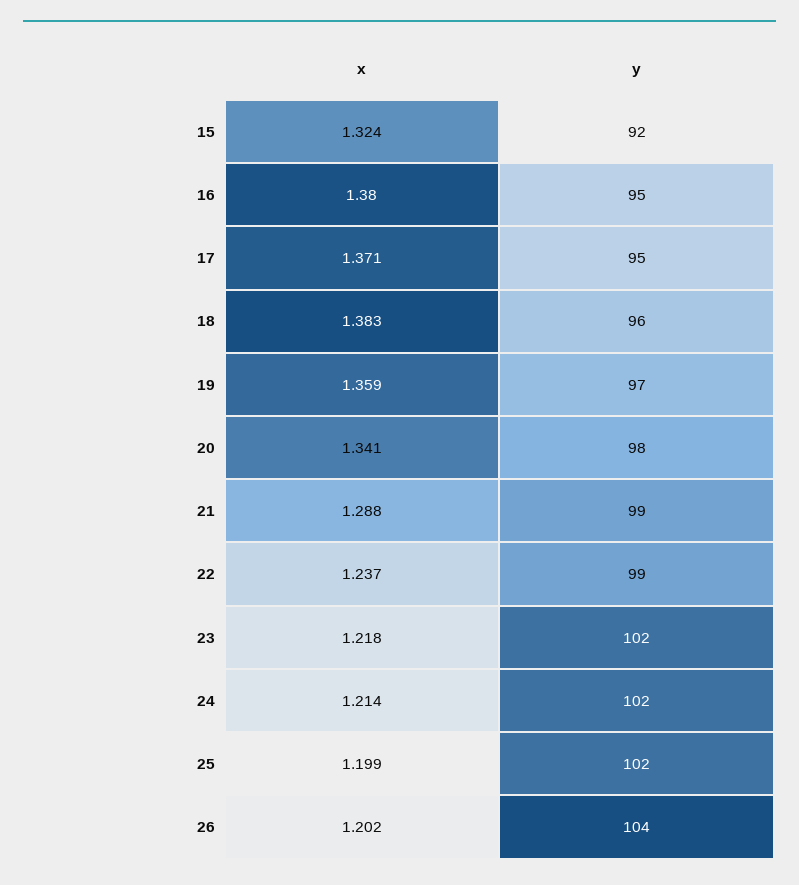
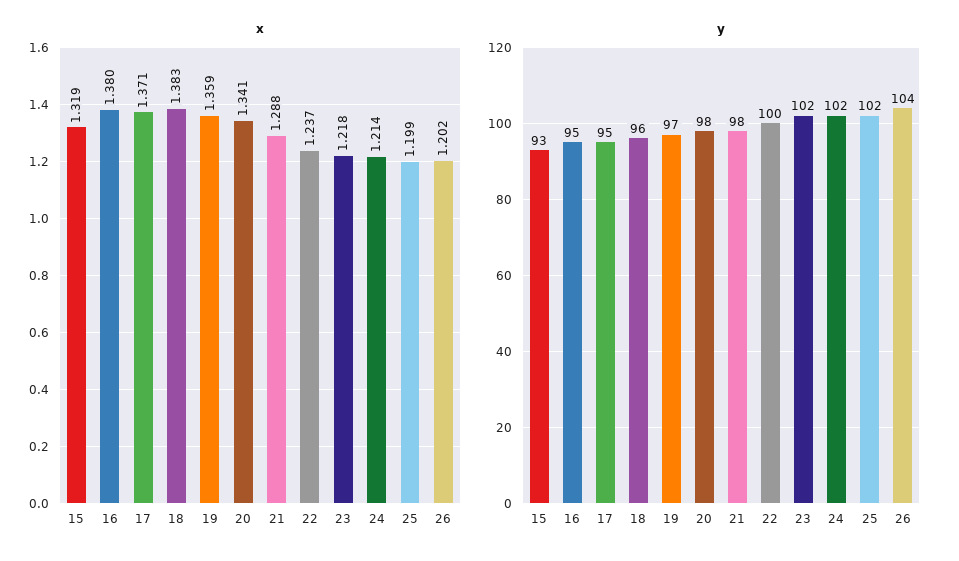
x, 15: 1.324 -> 1.319
y, 15: 92 -> 93
y, 21: 99 -> 98
y, 22: 99 -> 100

